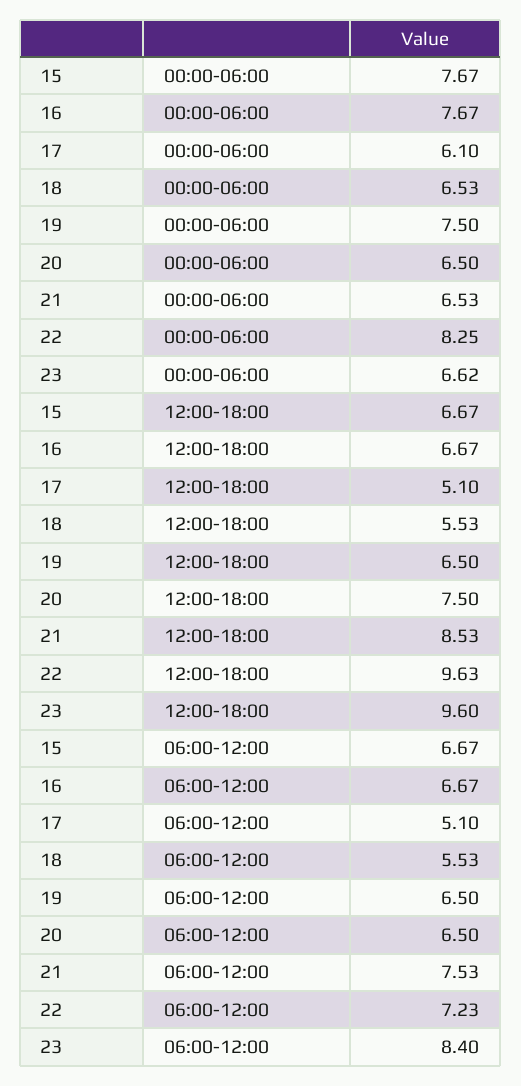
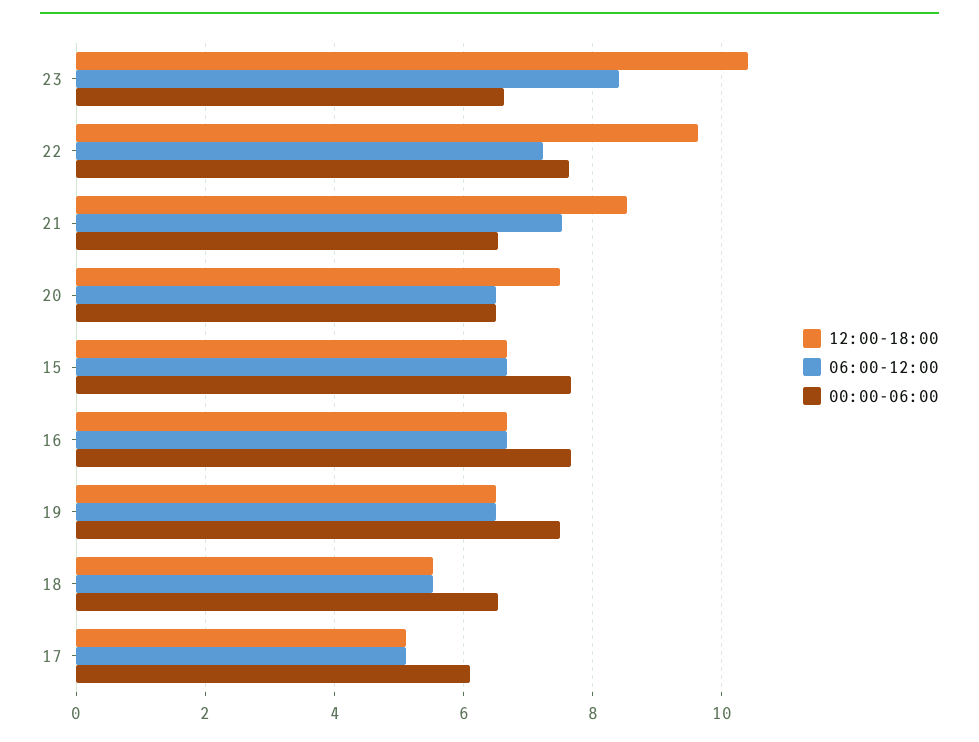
00:00-06:00, 22: 8.25 -> 7.6
12:00-18:00, 23: 9.6 -> 10.4

